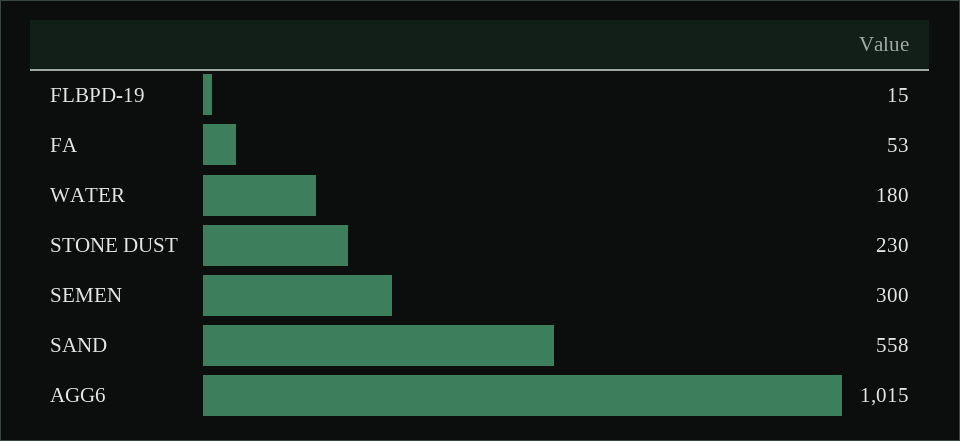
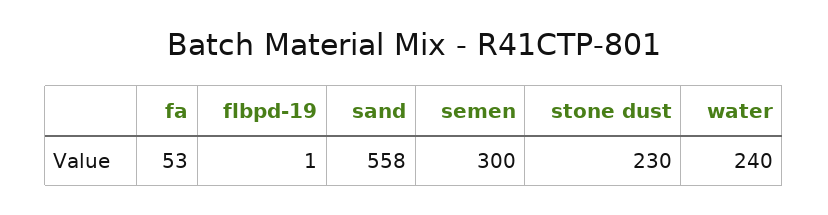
FLBPD-19: 15 -> 1
WATER: 180 -> 240
AGG6: 1015 -> none

